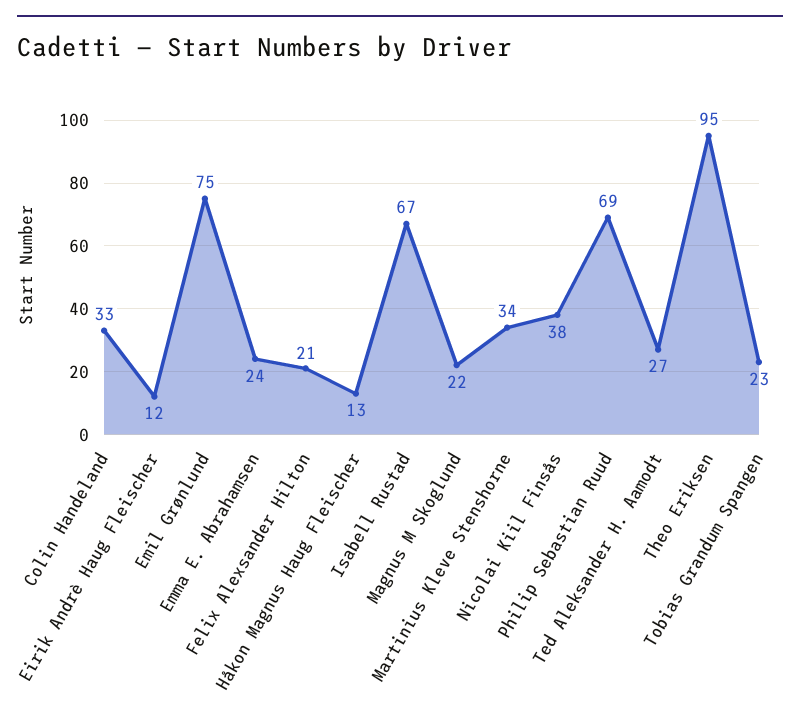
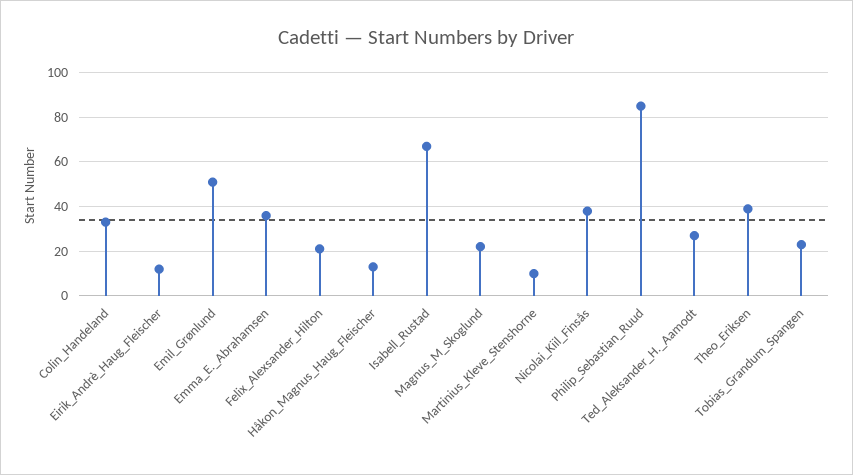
Emil Grønlund: 75 -> 50
Emma E. Abrahamsen: 24 -> 35
Martinius Kleve Stenshorne: 34 -> 10
Philip Sebastian Ruud: 69 -> 85
Theo Eriksen: 95 -> 40

